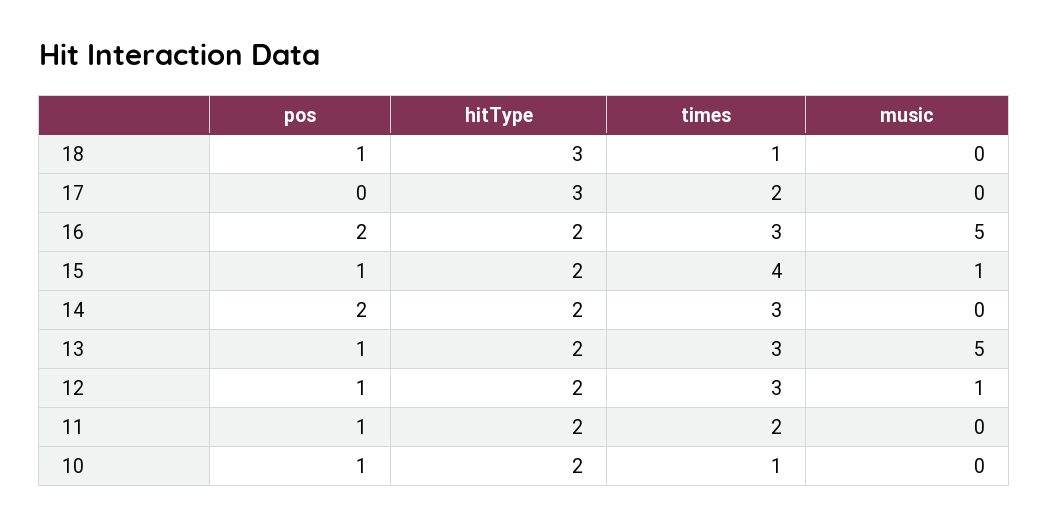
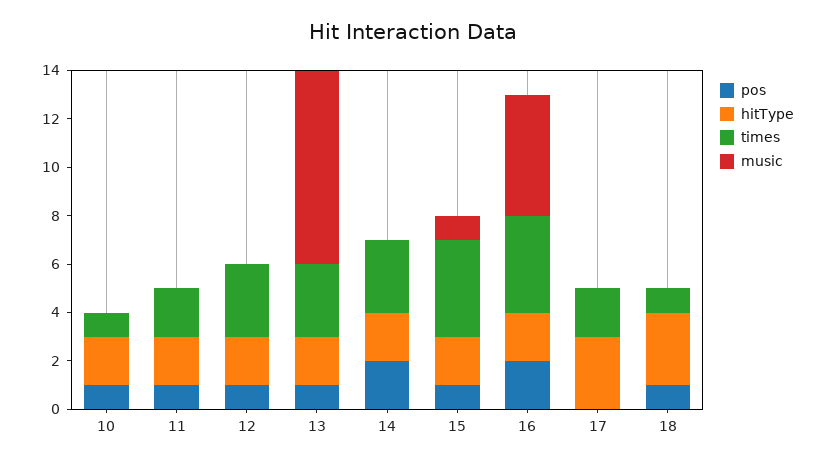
times, 16: 3 -> 4
music, 13: 5 -> 8
music, 12: 1 -> 0

